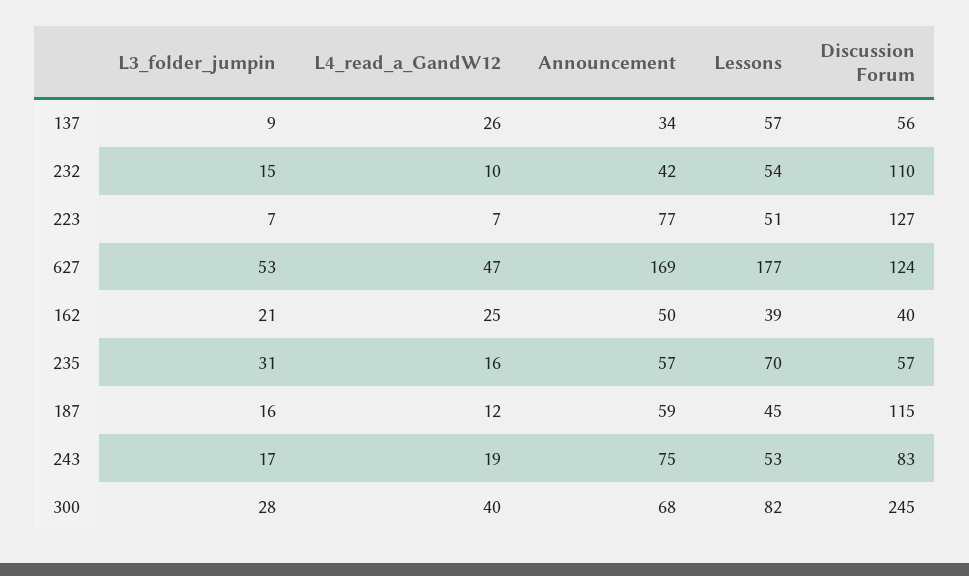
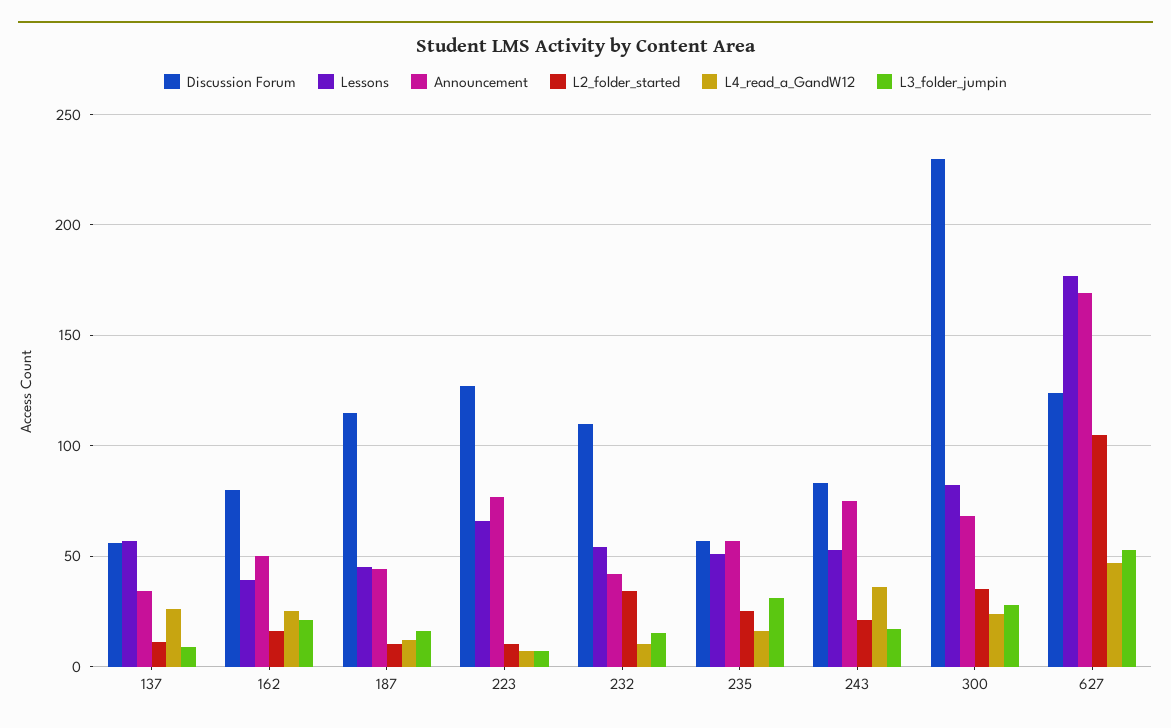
Lessons, 223: 51 -> 65
Discussion Forum, 162: 40 -> 80
Lessons, 235: 70 -> 50
Announcement, 187: 59 -> 45
L4_read_a_GandW12, 243: 19 -> 35
L4_read_a_GandW12, 300: 40 -> 25
Discussion Forum, 300: 245 -> 230
L2_folder_started, 137: none -> 10
L2_folder_started, 162: none -> 15
L2_folder_started, 187: none -> 10
L2_folder_started, 223: none -> 10
L2_folder_started, 232: none -> 35
L2_folder_started, 235: none -> 25
L2_folder_started, 243: none -> 20
L2_folder_started, 300: none -> 35
L2_folder_started, 627: none -> 105

